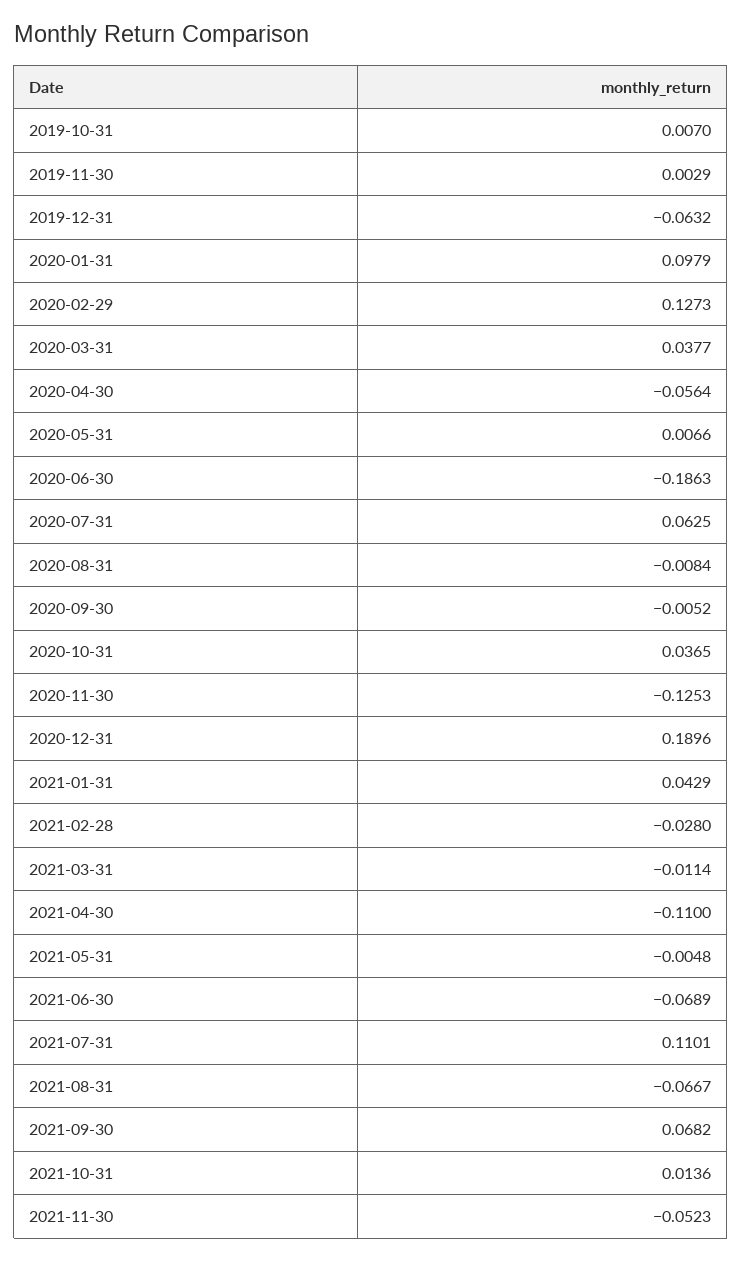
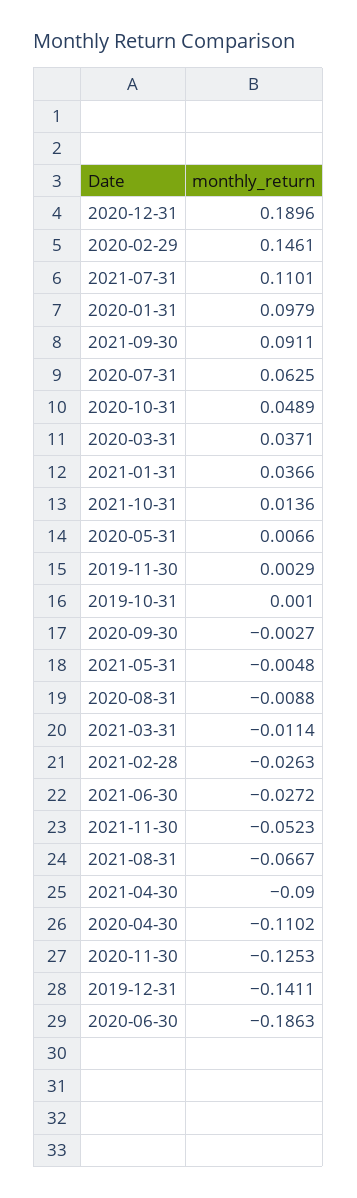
2019-10-31: 0.007 -> 0.001
2019-12-31: -0.0632 -> -0.1411
2020-02-29: 0.1273 -> 0.1461
2020-03-31: 0.0377 -> 0.0371
2020-04-30: -0.0564 -> -0.1102
2020-08-31: -0.0084 -> -0.0088
2020-09-30: -0.0052 -> -0.0027
2020-10-31: 0.0365 -> 0.0489
2021-01-31: 0.0429 -> 0.0366
2021-02-28: -0.028 -> -0.0263
2021-04-30: -0.11 -> -0.09
2021-06-30: -0.0689 -> -0.0272
2021-09-30: 0.0682 -> 0.0911

